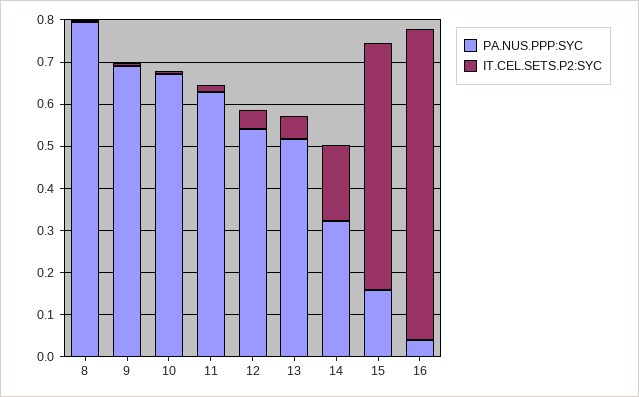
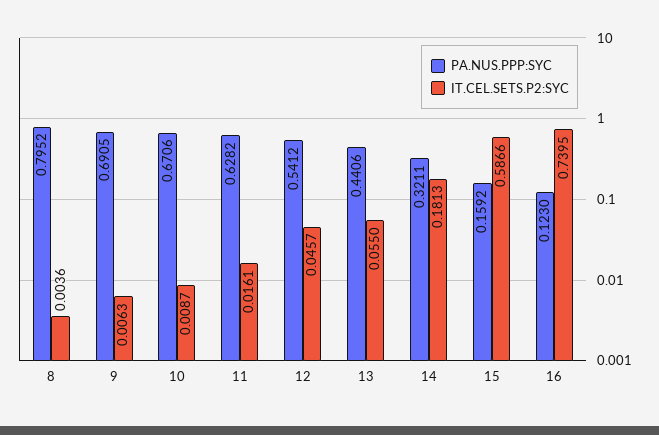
PA.NUS.PPP:SYC, 13: 0.52 -> 0.4406
PA.NUS.PPP:SYC, 16: 0.04 -> 0.123

